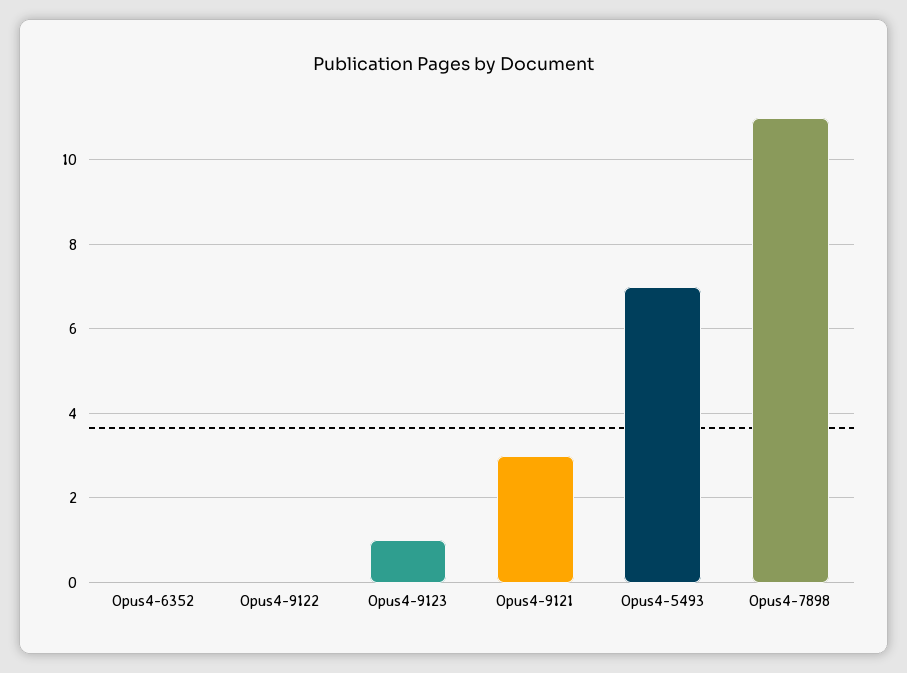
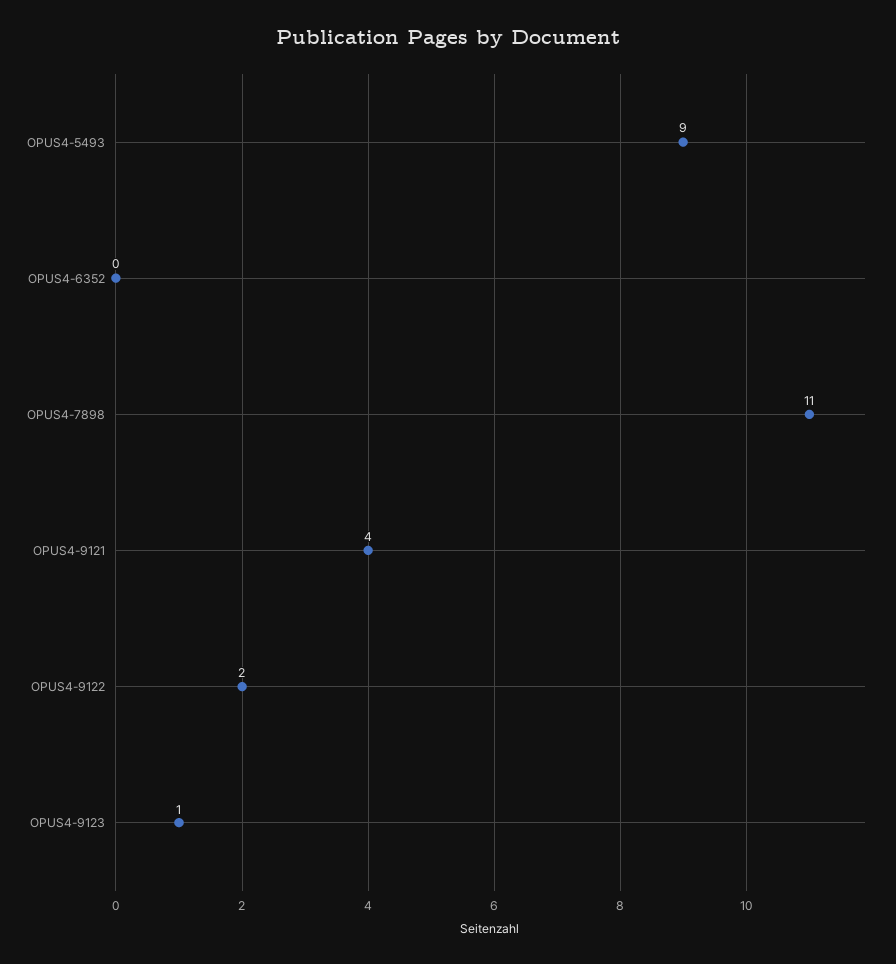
Opus4-9122: 0 -> 2
Opus4-9121: 3 -> 4
Opus4-5493: 7 -> 9

